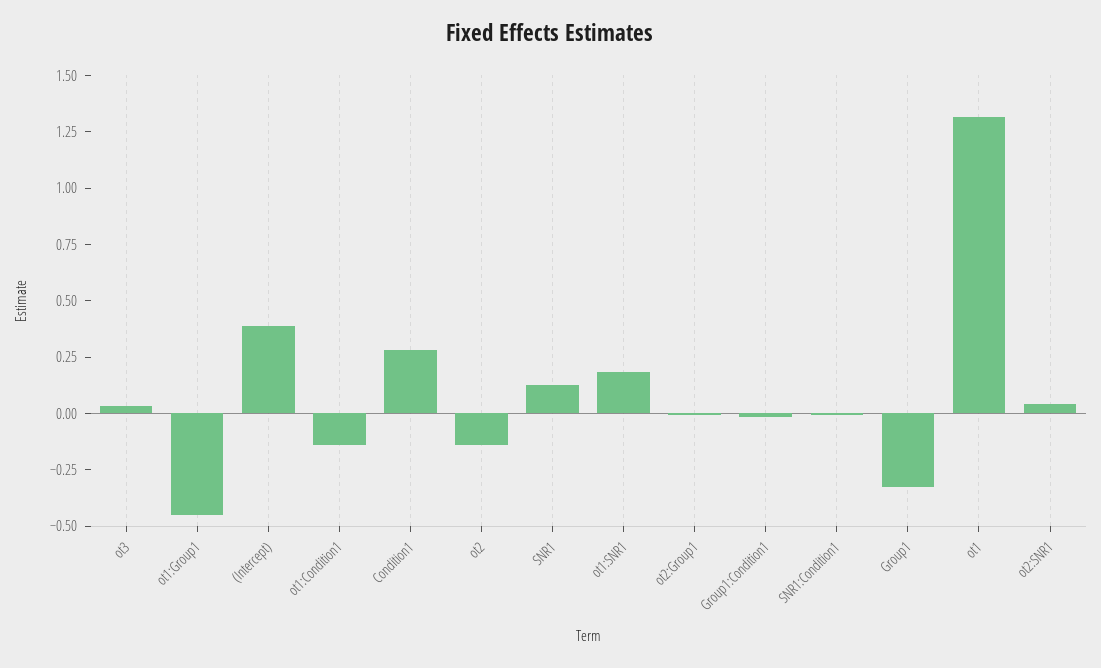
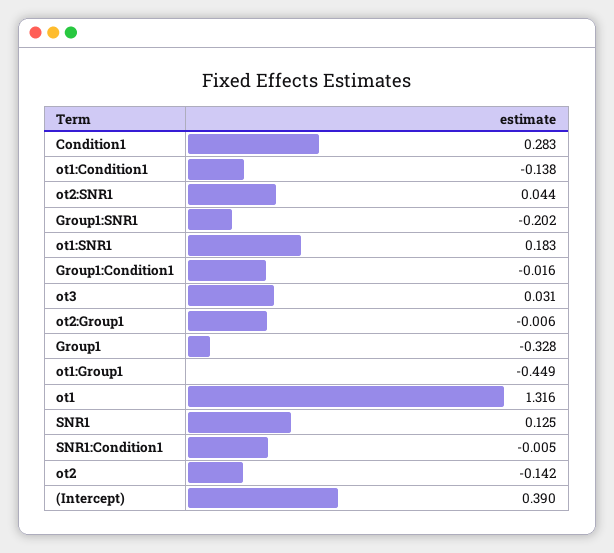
Group1:SNR1: none -> -0.202

